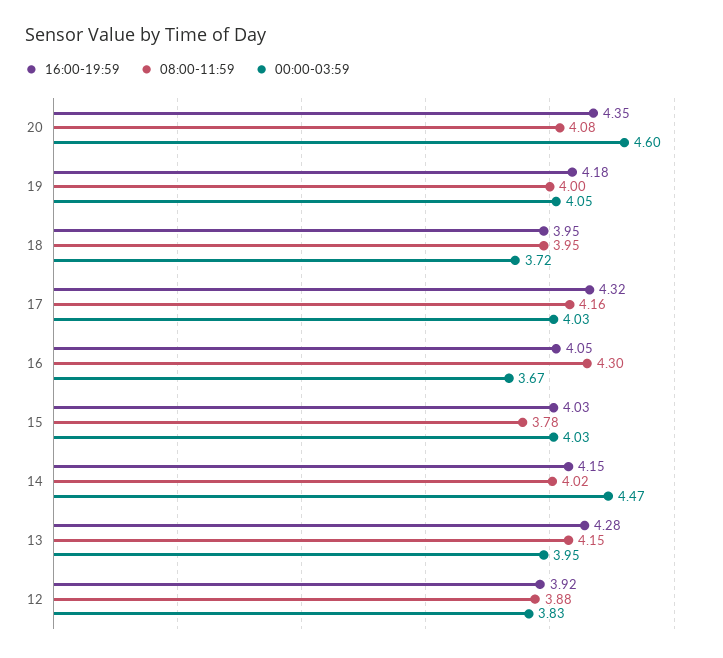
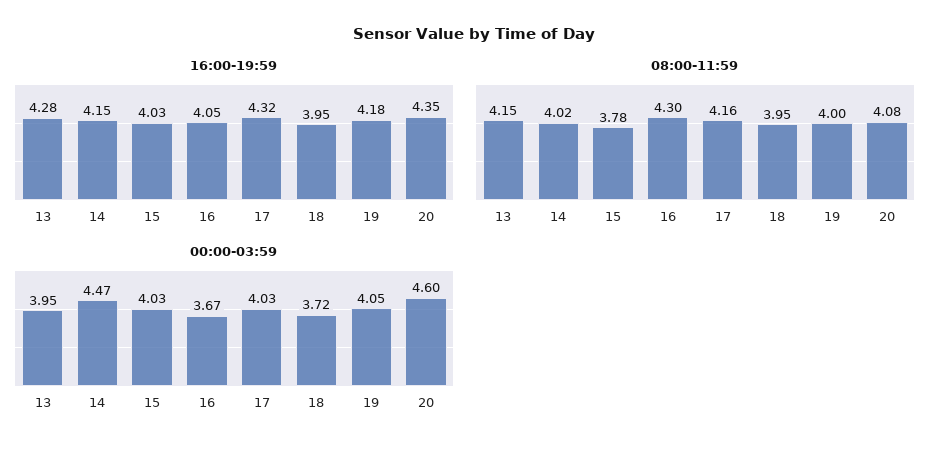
16:00-19:59, 12: 3.92 -> none
08:00-11:59, 12: 3.88 -> none
00:00-03:59, 12: 3.83 -> none

